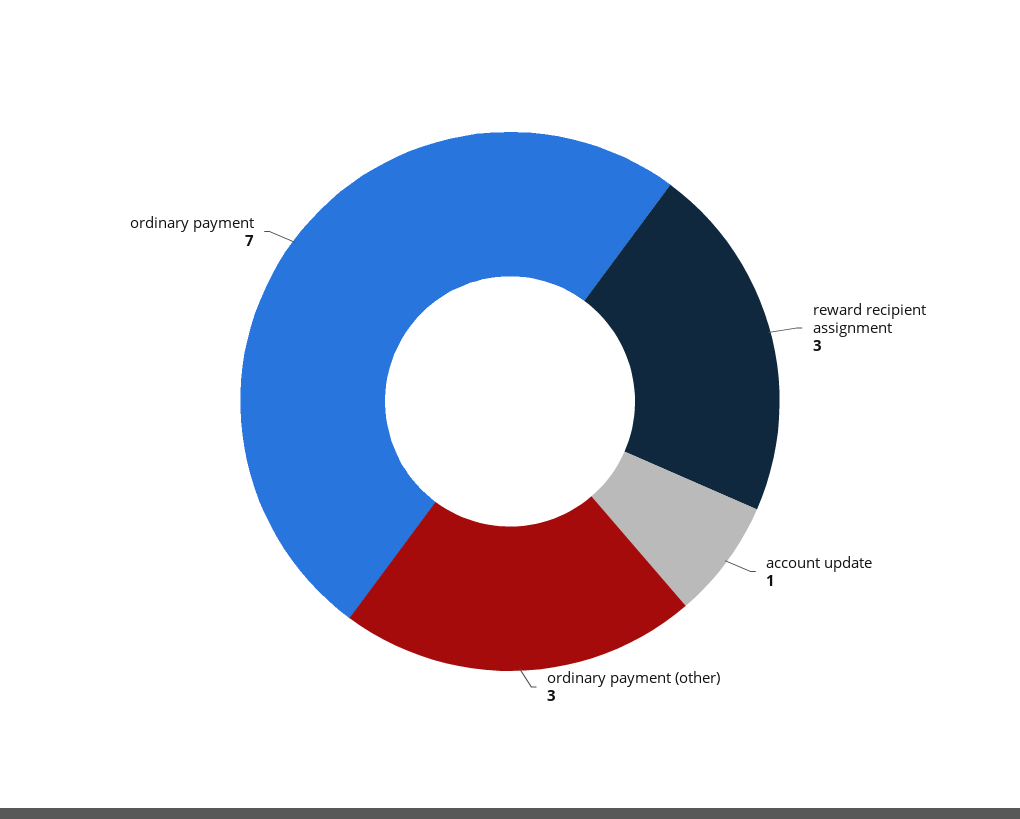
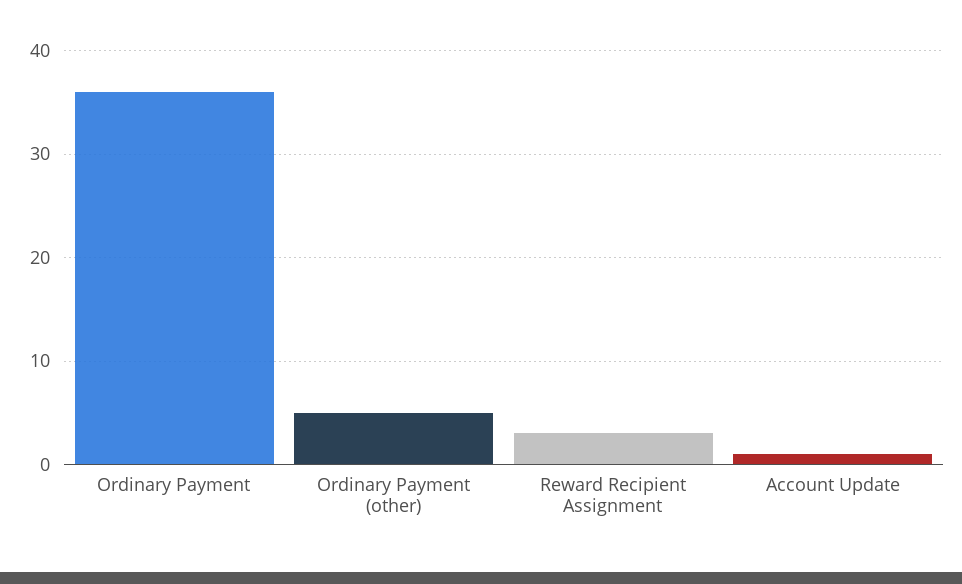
ordinary payment (other): 3 -> 5
ordinary payment: 7 -> 36

